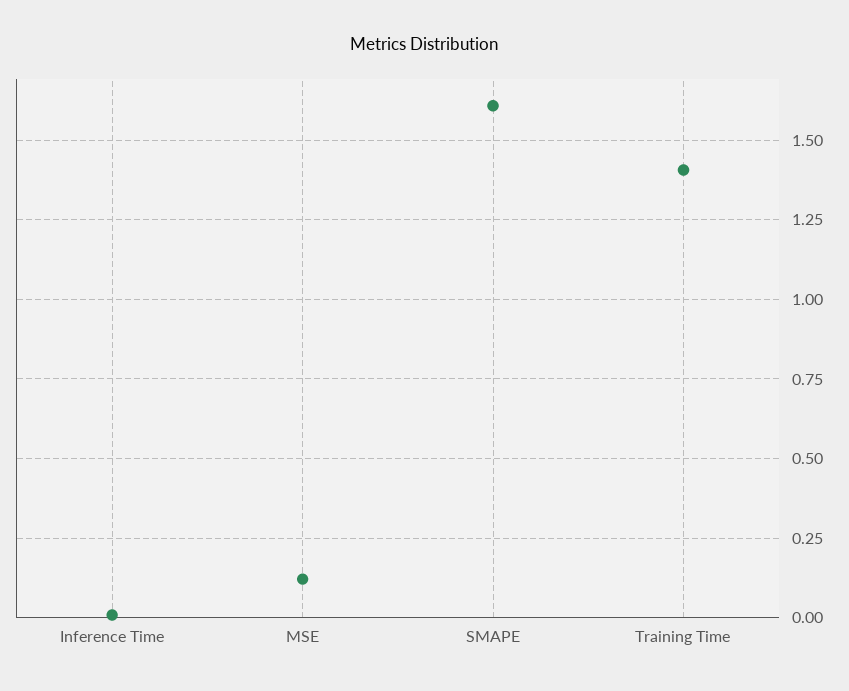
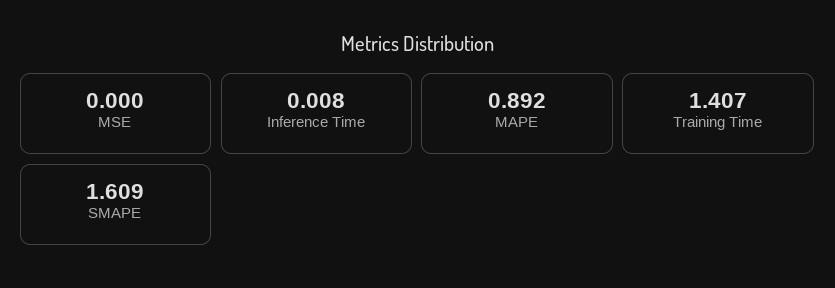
MSE: 0.125 -> 0
MAPE: none -> 0.892

